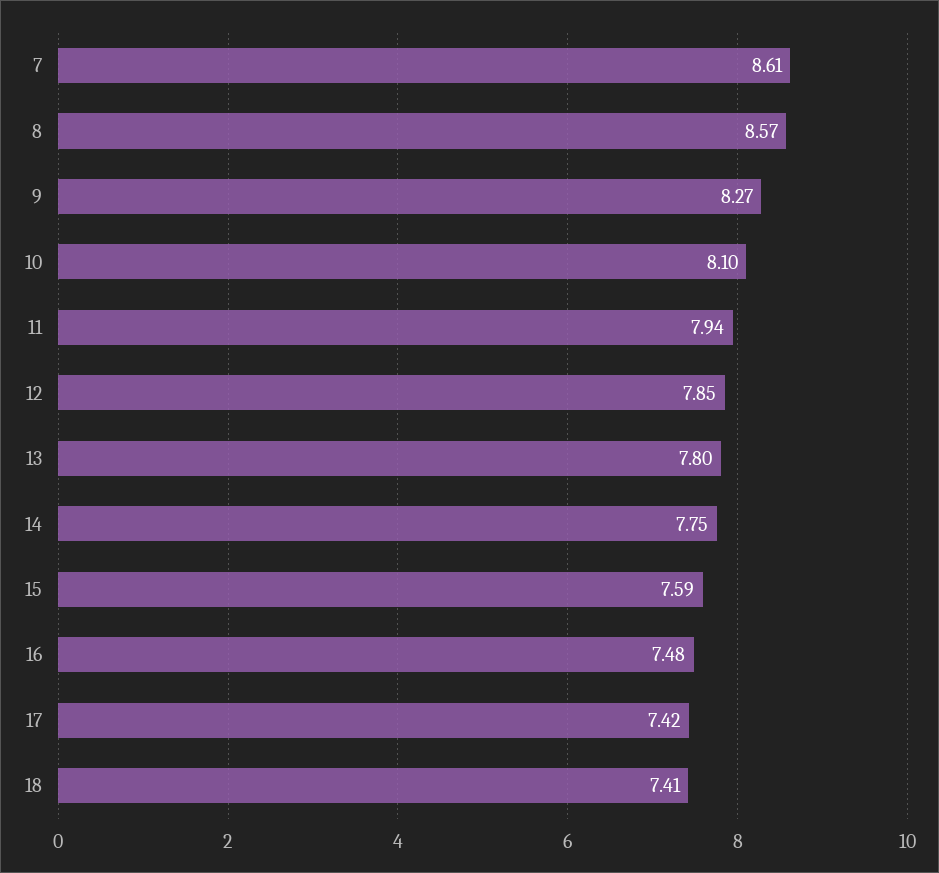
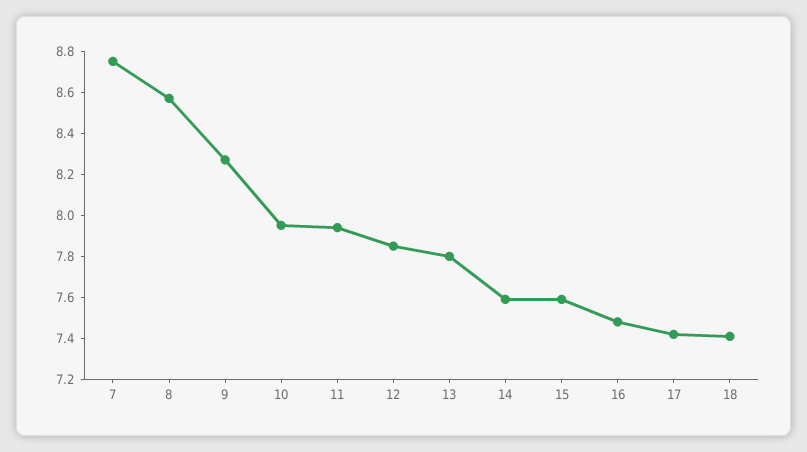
7: 8.61 -> 8.75
10: 8.1 -> 7.95
14: 7.75 -> 7.6

